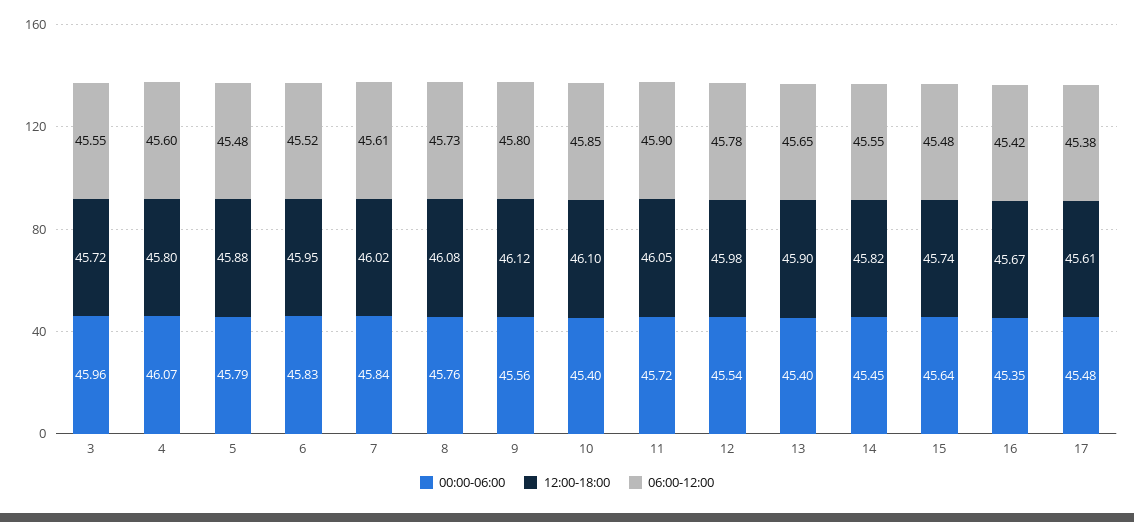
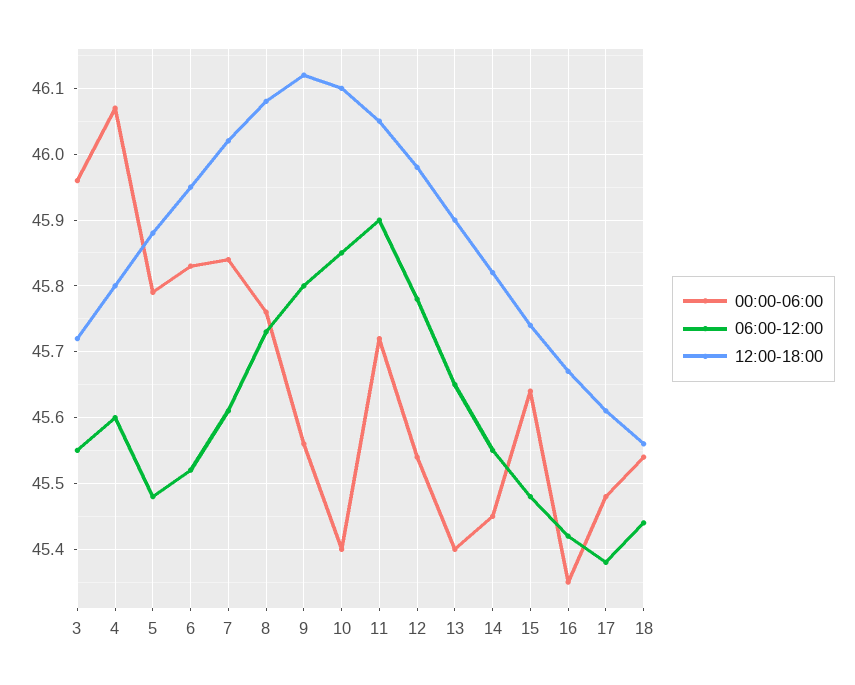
00:00-06:00, 18: none -> 45.54
06:00-12:00, 18: none -> 45.44
12:00-18:00, 18: none -> 45.56

